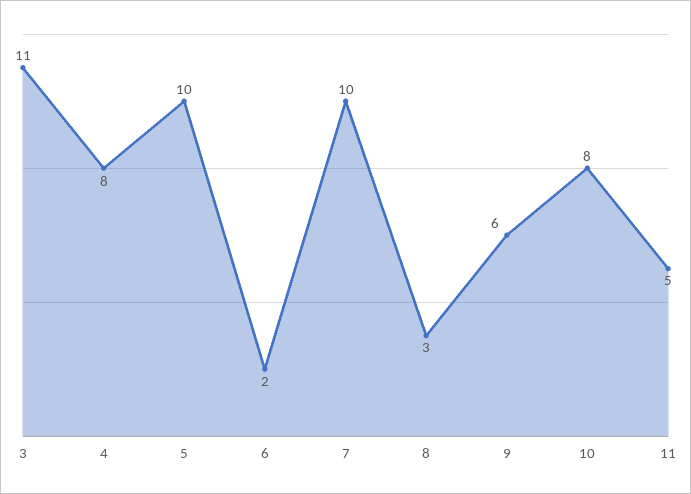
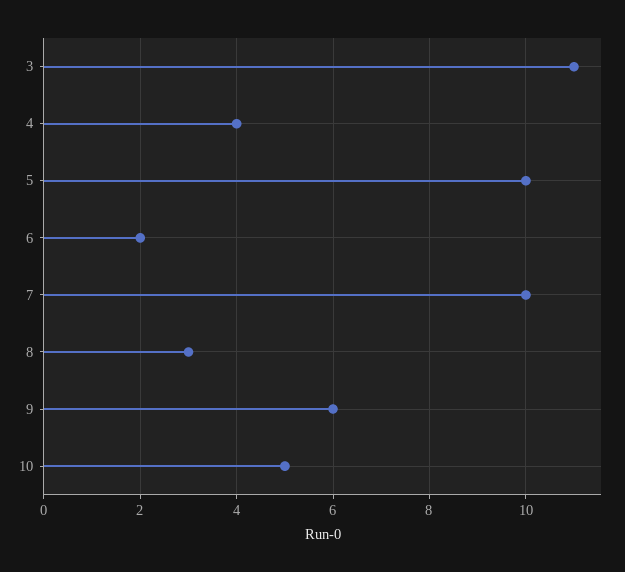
4: 8 -> 4
10: 8 -> 5
11: 5 -> none

